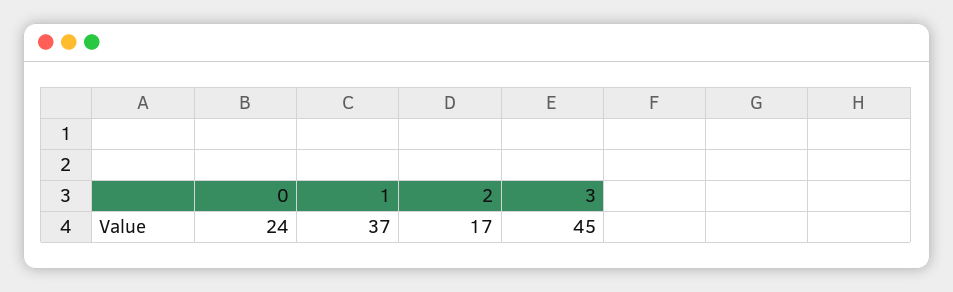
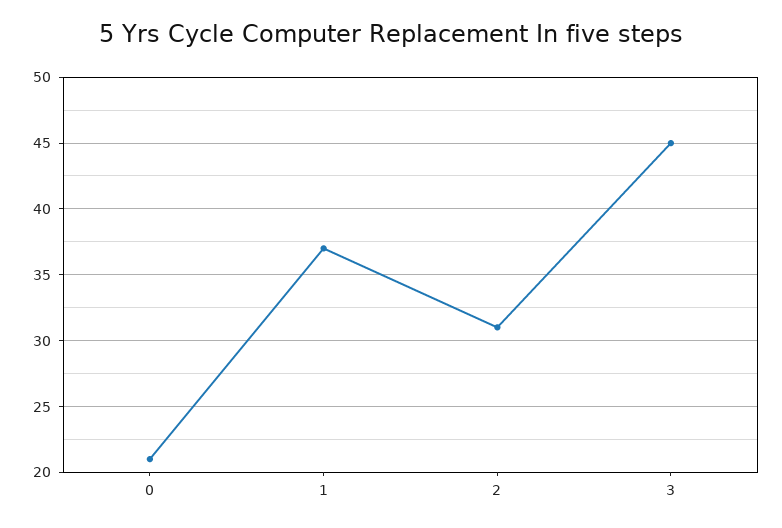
0: 24 -> 21
2: 17 -> 31

